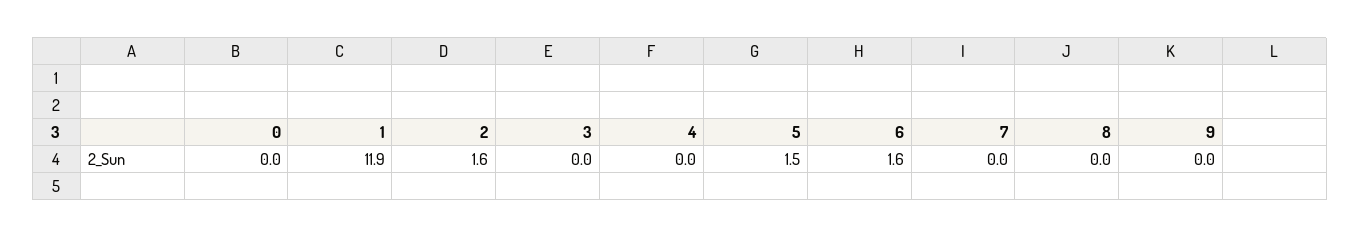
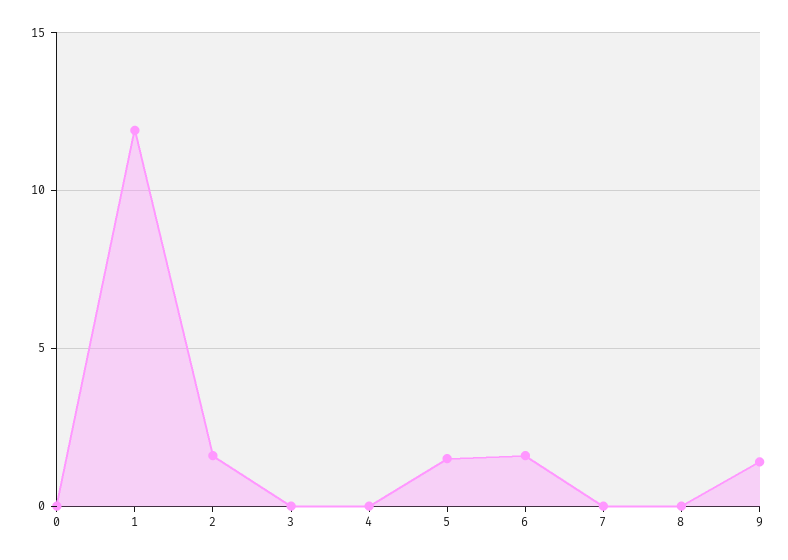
9: 0 -> 1.5

